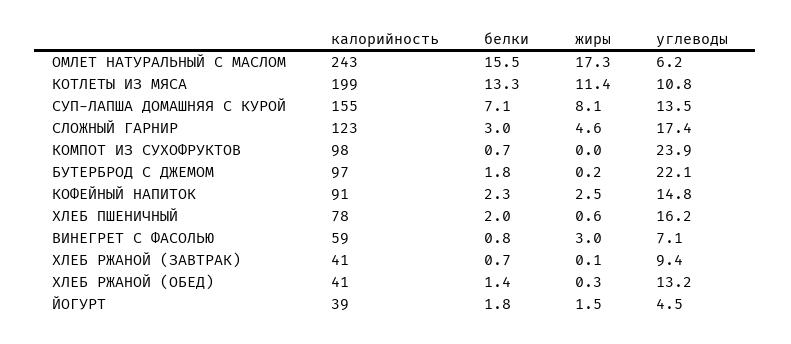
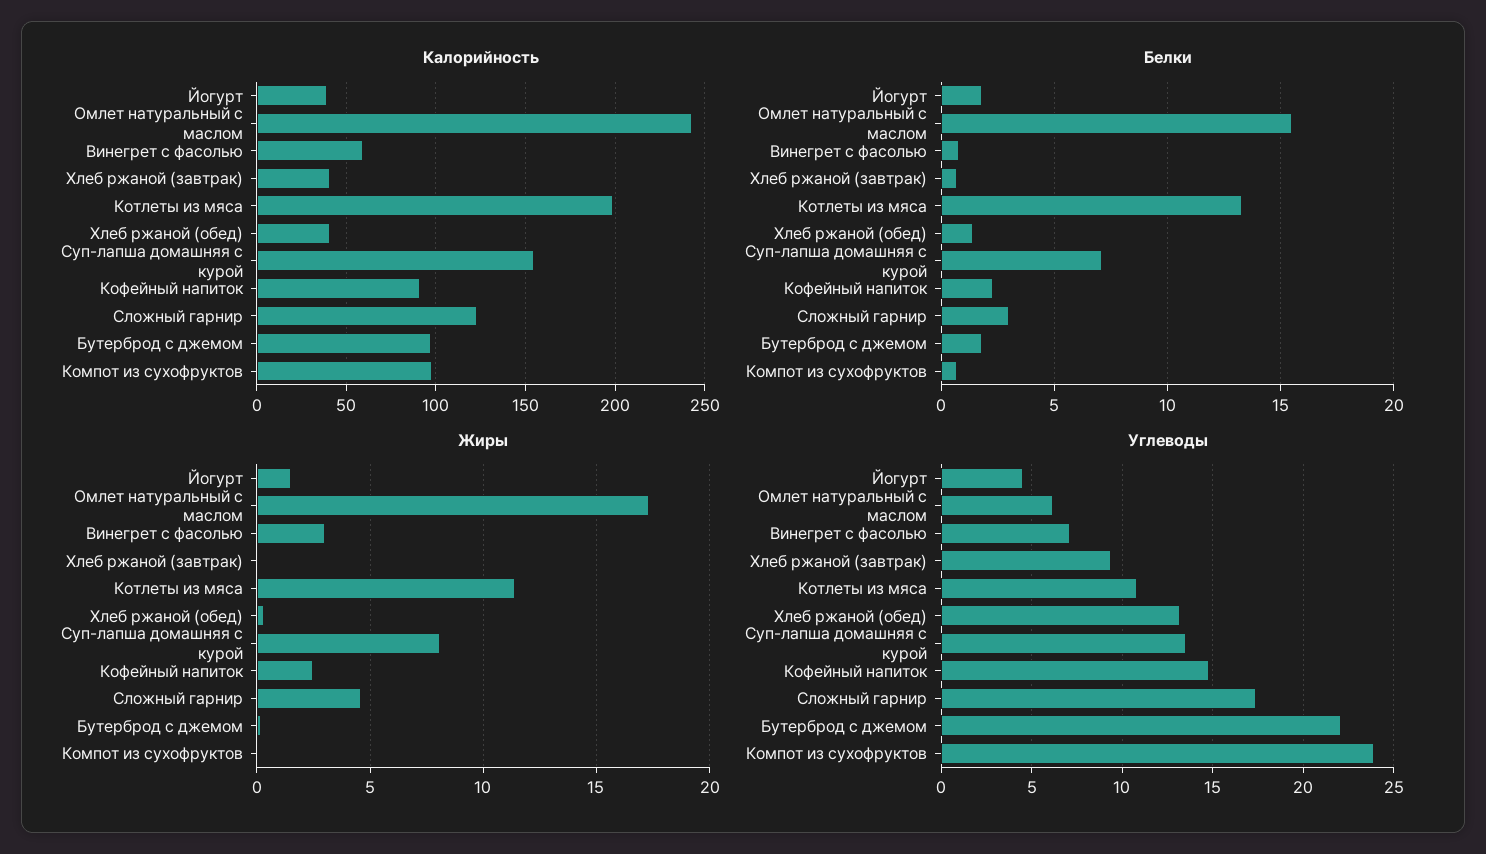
калорийность, ХЛЕБ ПШЕНИЧНЫЙ: 78 -> none
белки, ХЛЕБ ПШЕНИЧНЫЙ: 2 -> none
жиры, ХЛЕБ ПШЕНИЧНЫЙ: 0.6 -> none
углеводы, ХЛЕБ ПШЕНИЧНЫЙ: 16.2 -> none

